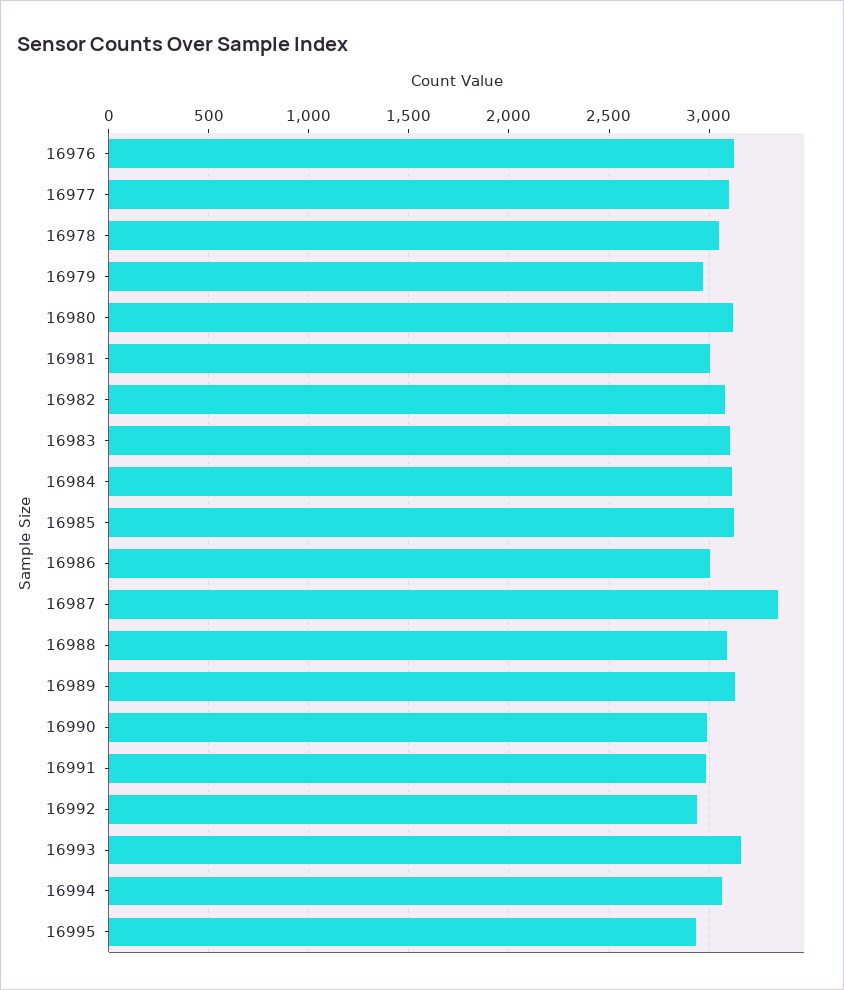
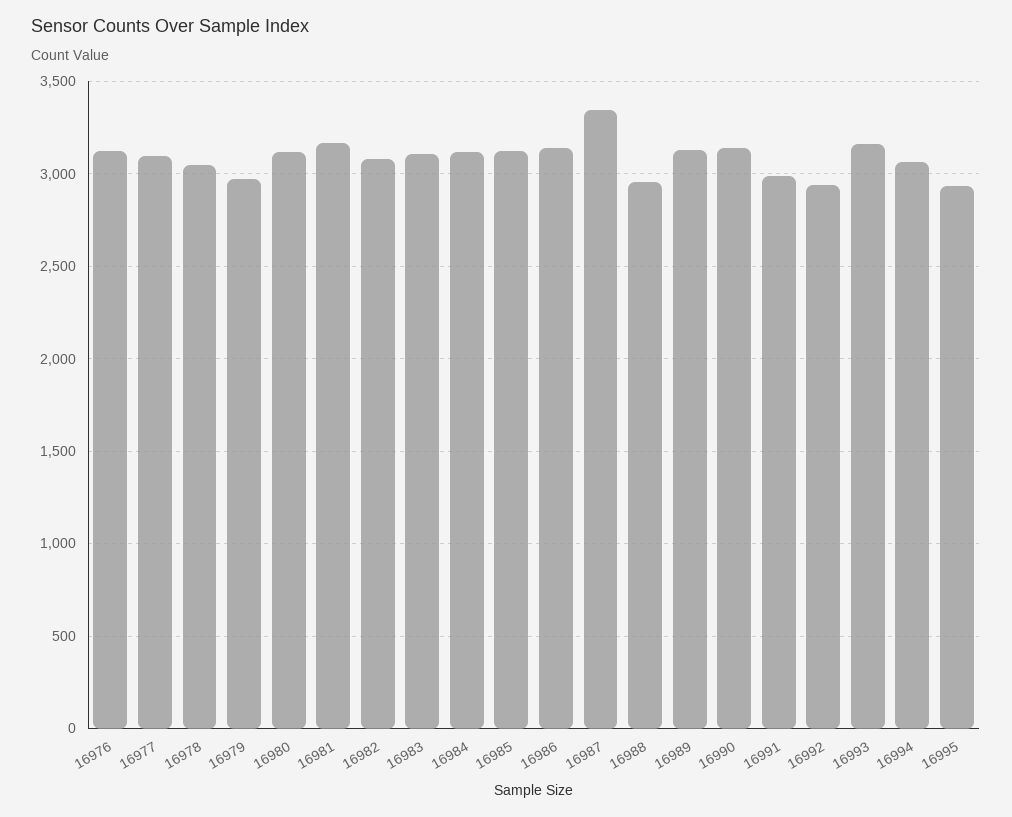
16981: 3000 -> 3150
16986: 3000 -> 3150
16988: 3100 -> 2950
16990: 3000 -> 3150

